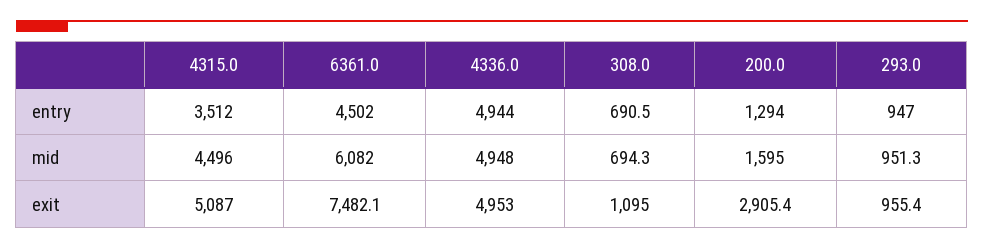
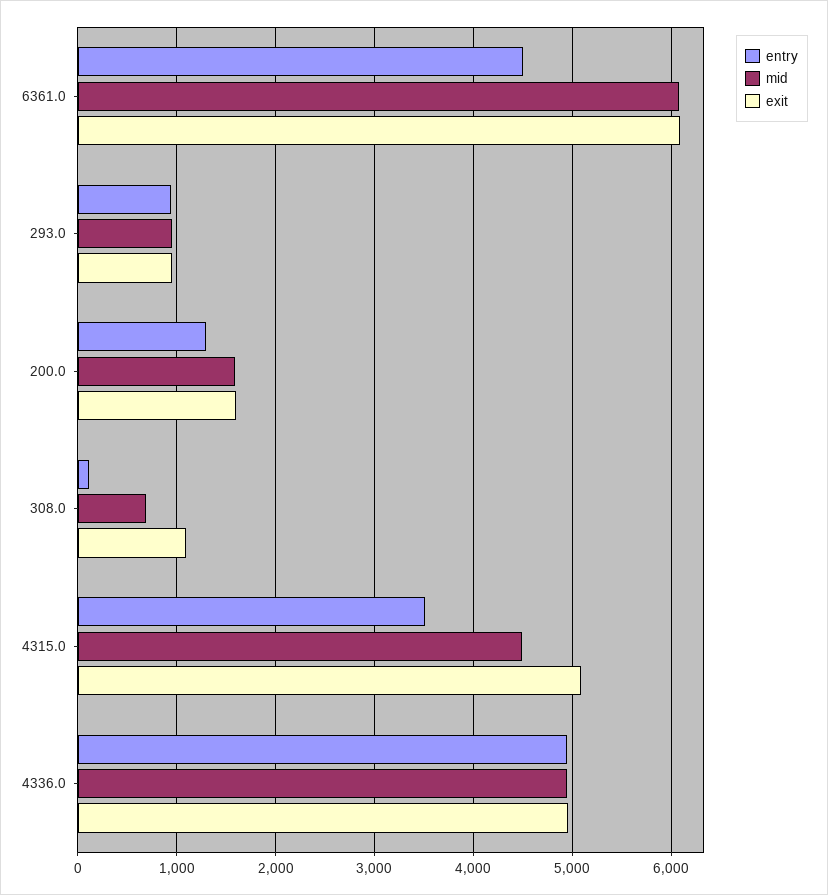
entry, 308.0: 690.5 -> 100
exit, 6361.0: 7482.1 -> 6100
exit, 200.0: 2905.4 -> 1600

